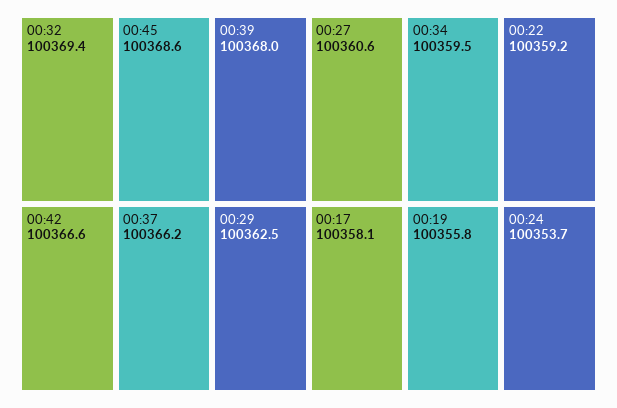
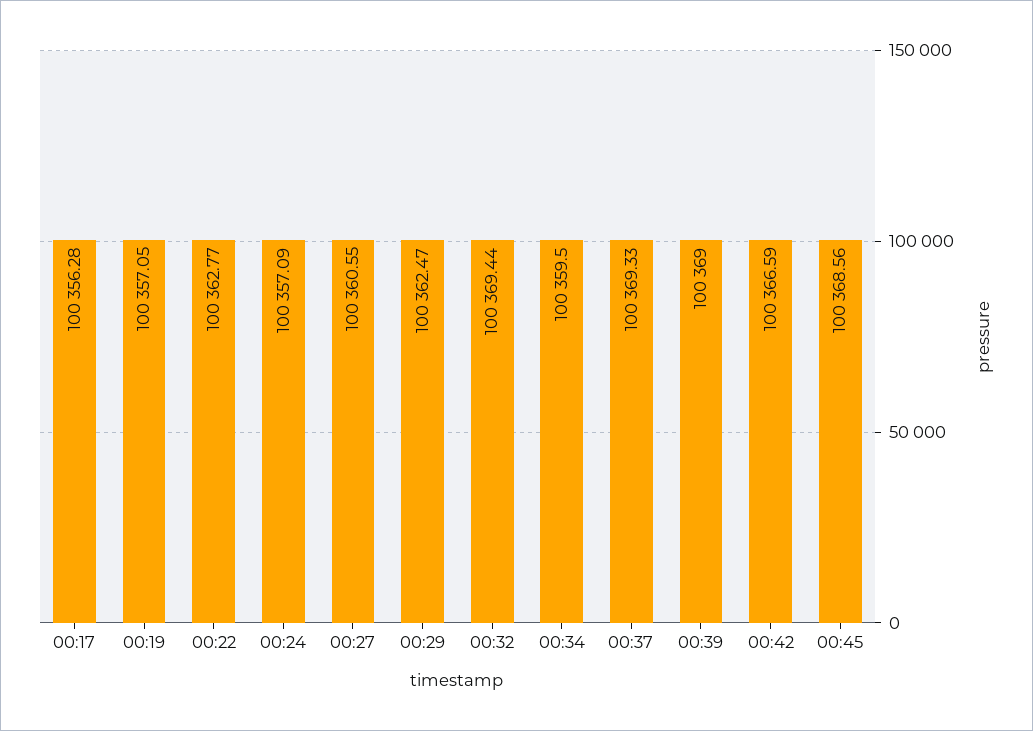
00:39: 100368 -> 100369
00:37: 100366.2 -> 100369.33
00:22: 100359.2 -> 100362.77
00:17: 100358.1 -> 100356.28
00:19: 100355.8 -> 100357.05
00:24: 100353.7 -> 100357.09

